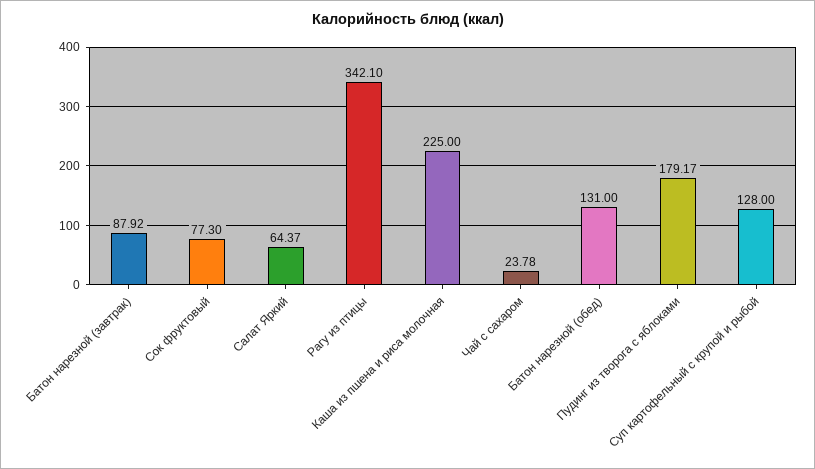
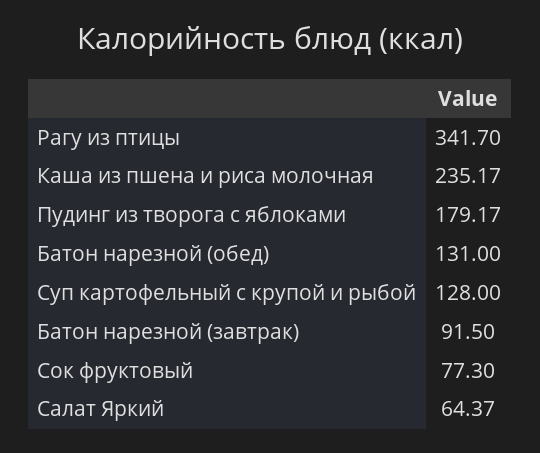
Батон нарезной (завтрак): 87.92 -> 91.5
Рагу из птицы: 342.1 -> 341.7
Каша из пшена и риса молочная: 225 -> 235.17
Чай с сахаром: 23.78 -> none

